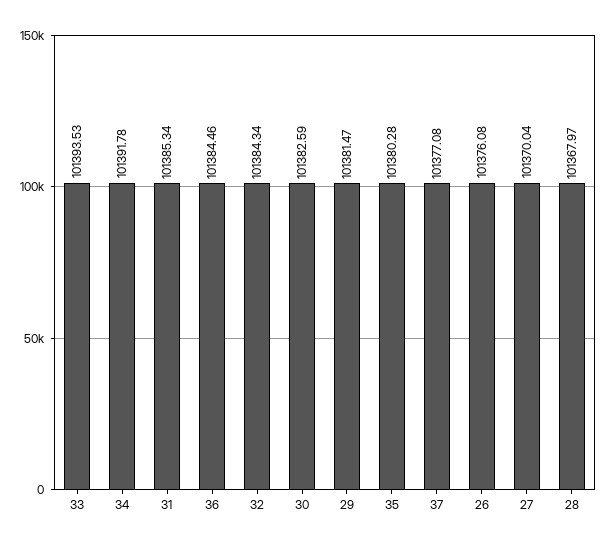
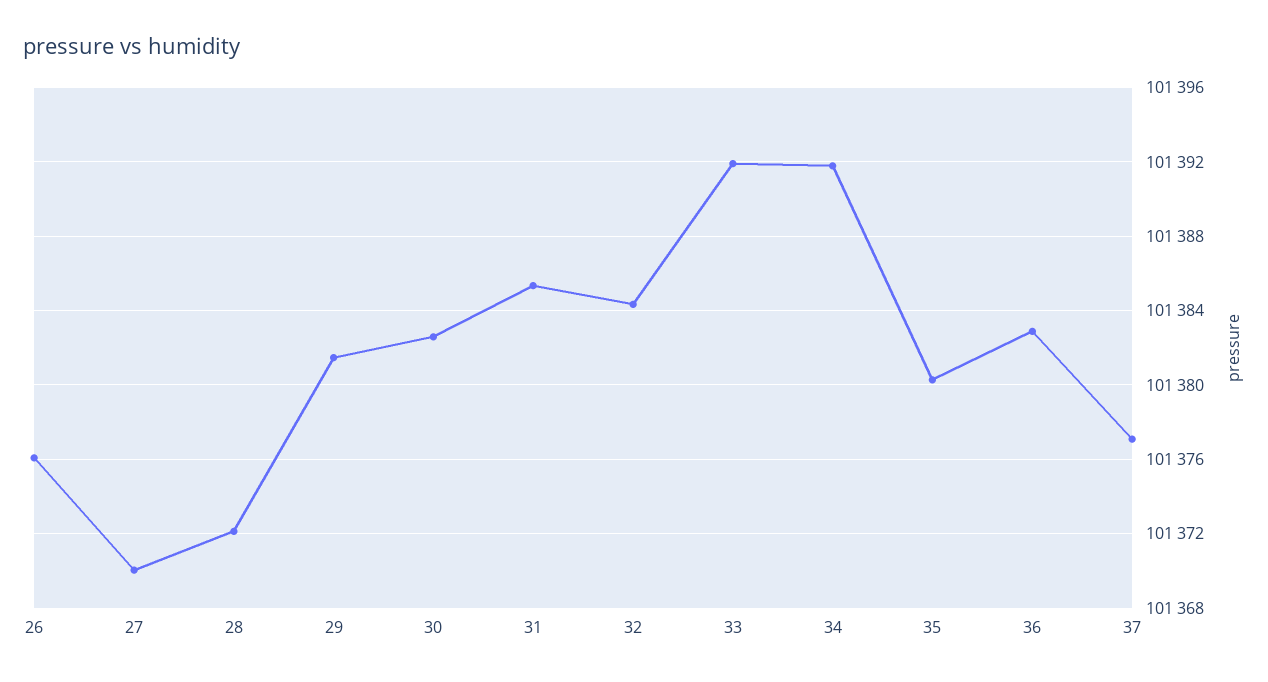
33: 101393.53 -> 101392
36: 101384.46 -> 101383
28: 101367.97 -> 101372

